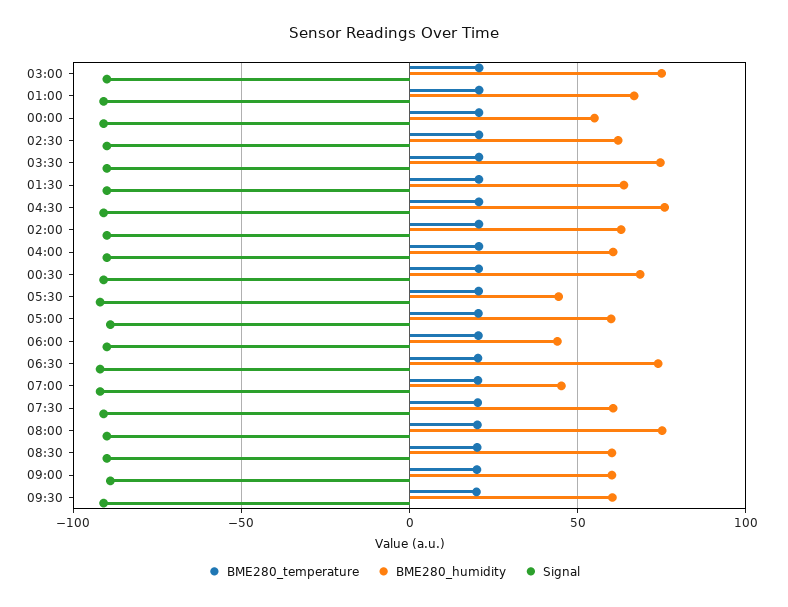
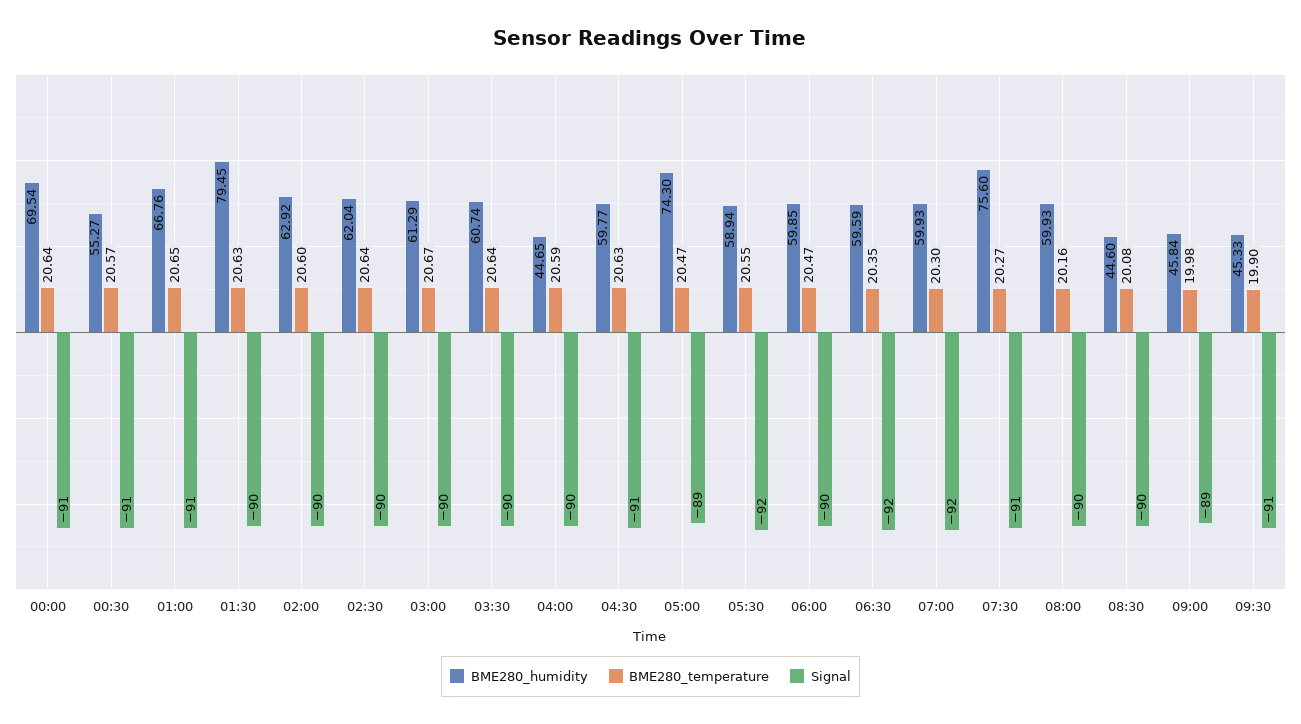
BME280_humidity, 03:00: 75 -> 61.29
BME280_humidity, 00:00: 55 -> 69.54
BME280_humidity, 03:30: 75 -> 60.74
BME280_humidity, 01:30: 65 -> 79.45
BME280_humidity, 04:30: 75 -> 59.77
BME280_humidity, 04:00: 60 -> 44.65
BME280_humidity, 00:30: 70 -> 55.27
BME280_humidity, 05:30: 45 -> 58.94
BME280_humidity, 05:00: 60 -> 74.3
BME280_humidity, 06:00: 45 -> 59.85
BME280_humidity, 06:30: 75 -> 59.59
BME280_humidity, 07:00: 45 -> 59.93
BME280_humidity, 07:30: 60 -> 75.6
BME280_humidity, 08:00: 75 -> 59.93
BME280_humidity, 08:30: 60 -> 44.6
BME280_humidity, 09:00: 60 -> 45.84
BME280_humidity, 09:30: 60 -> 45.33

